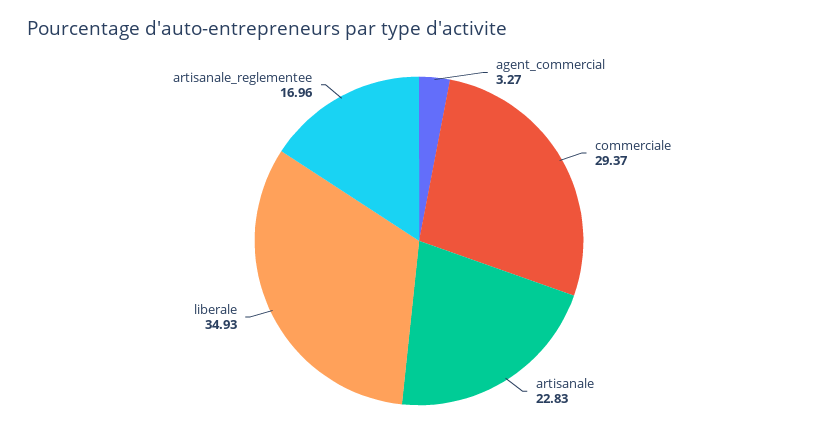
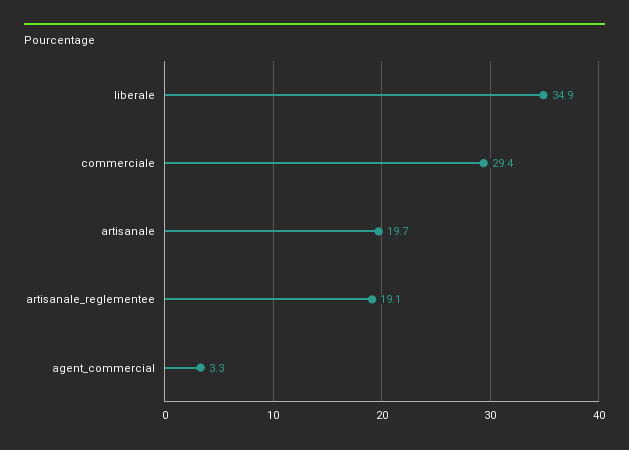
artisanale: 22.83 -> 19.7
artisanale_reglementee: 16.96 -> 19.1

